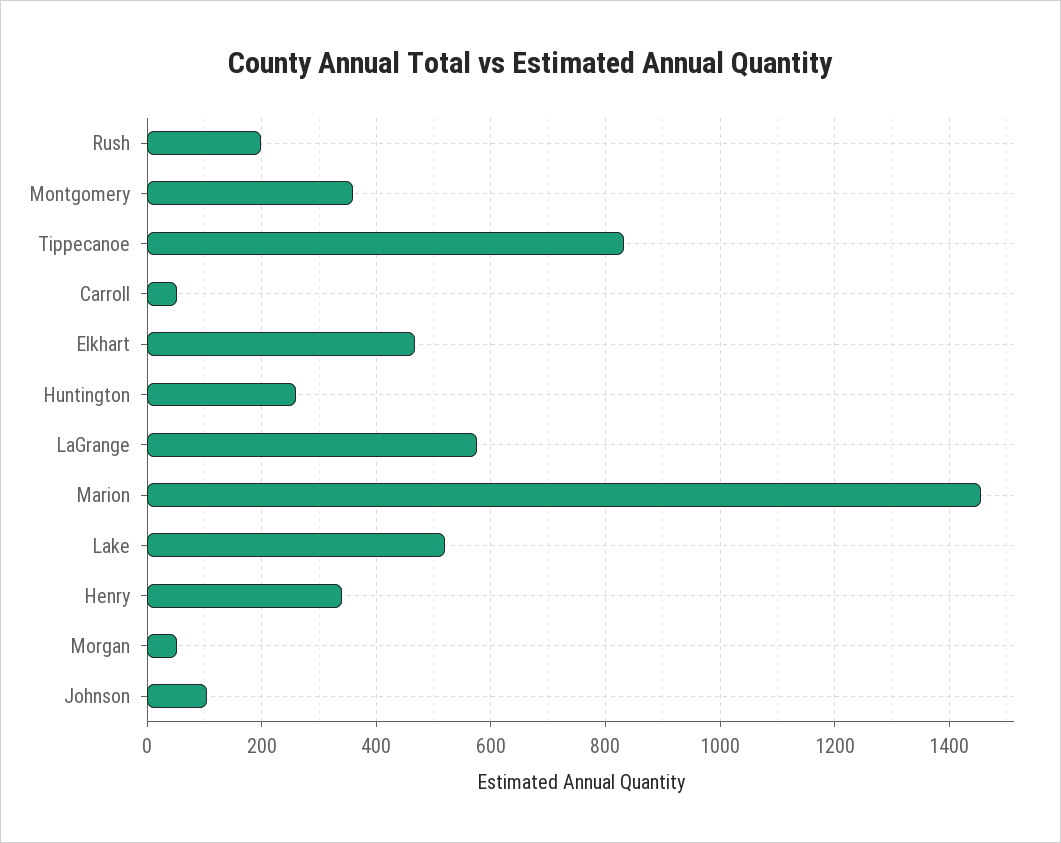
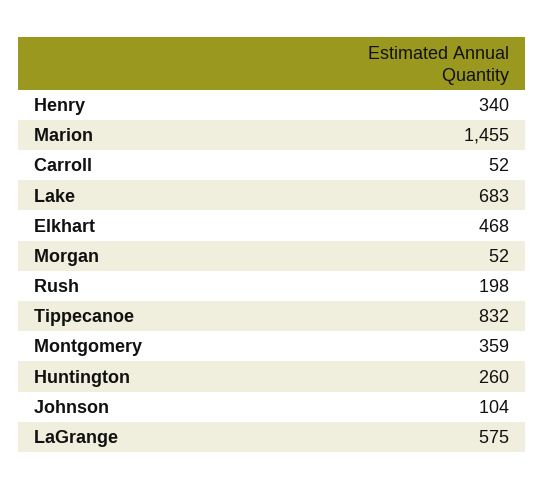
Lake: 520 -> 683

